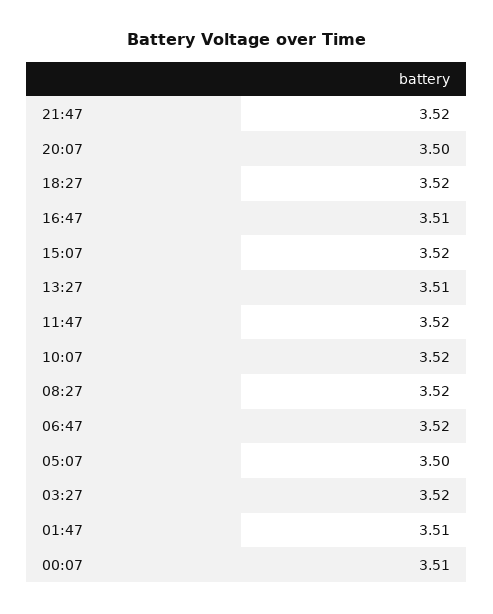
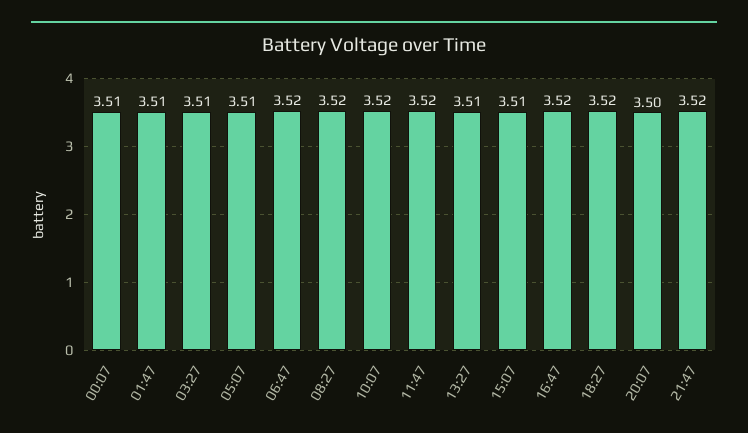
16:47: 3.51 -> 3.52
15:07: 3.52 -> 3.51
05:07: 3.5 -> 3.51
03:27: 3.52 -> 3.51

